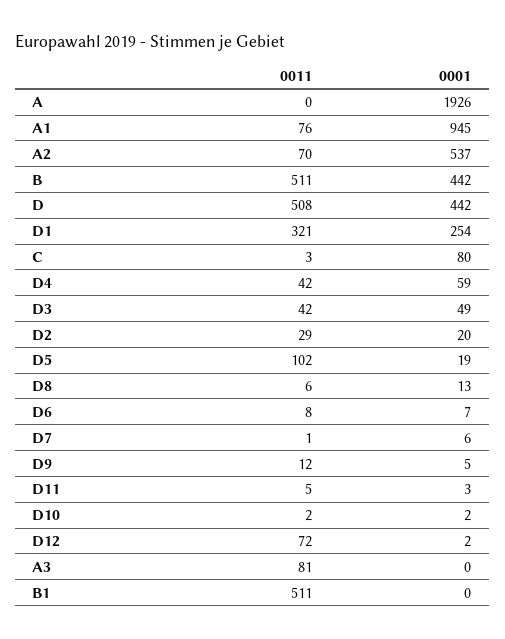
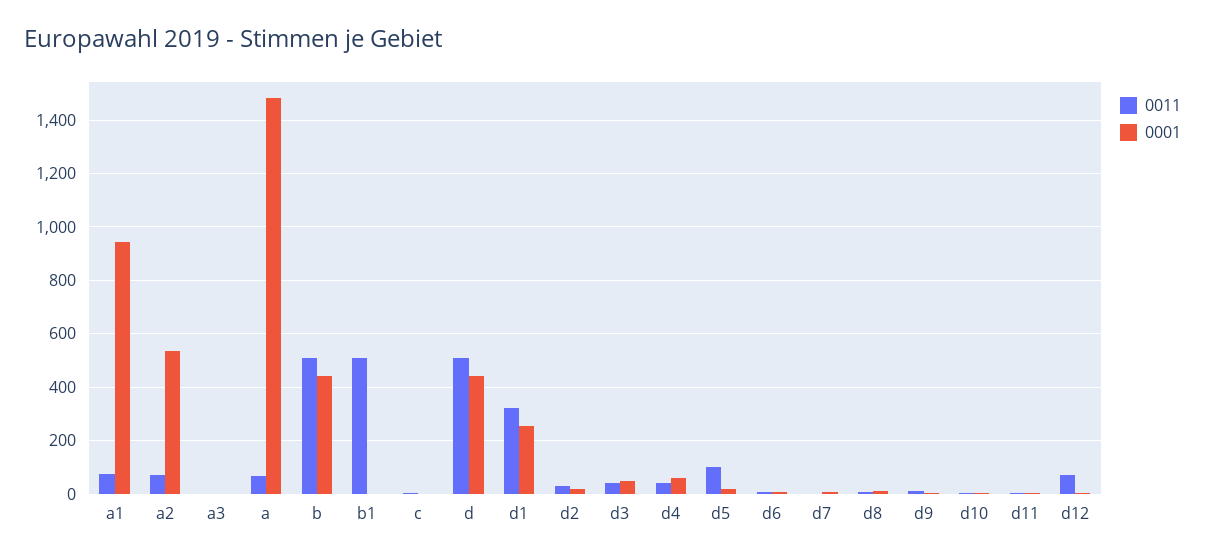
0011, A: 0 -> 75
0001, A: 1926 -> 1475
0001, C: 80 -> 0
0011, A3: 81 -> 0

